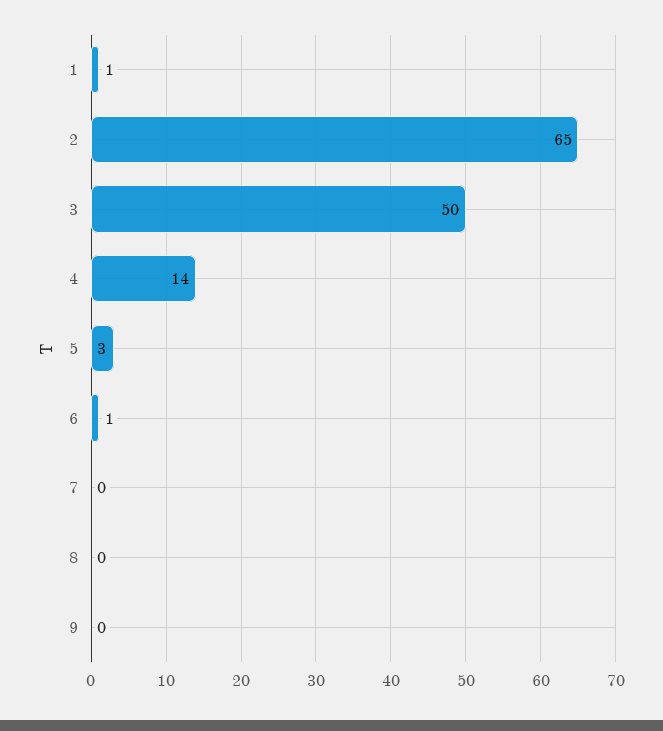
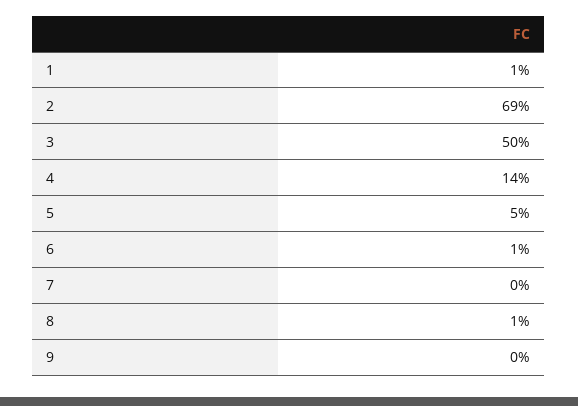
2: 65 -> 69
5: 3 -> 5
8: 0 -> 1

